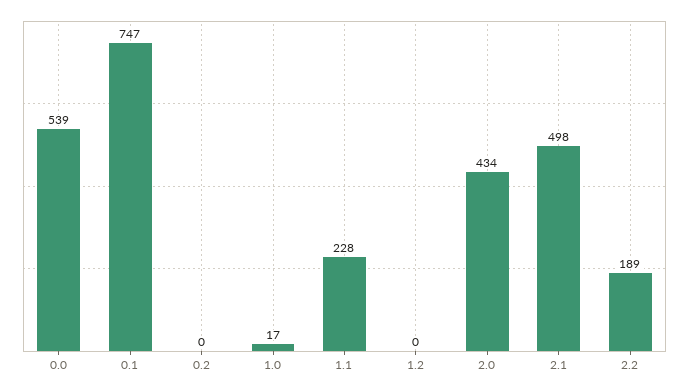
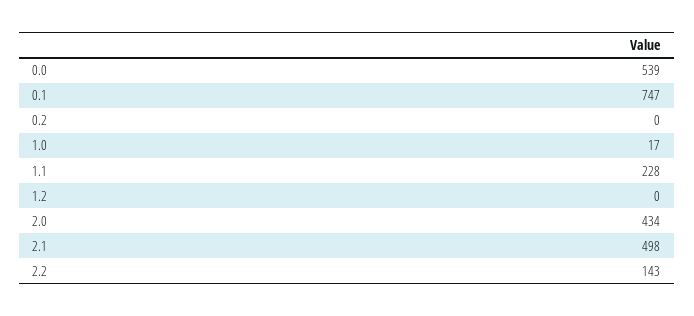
2.2: 189 -> 143

